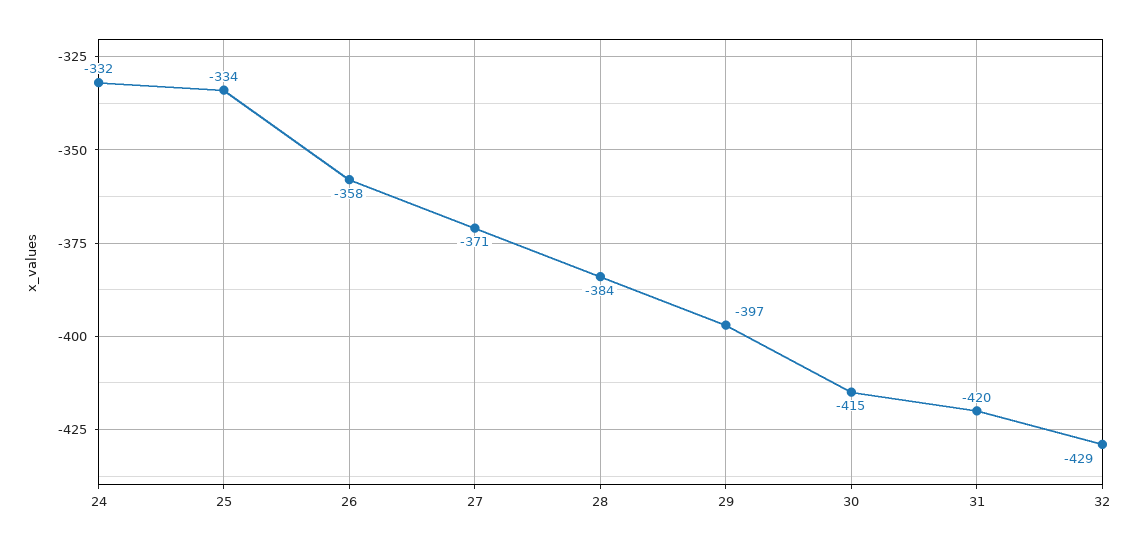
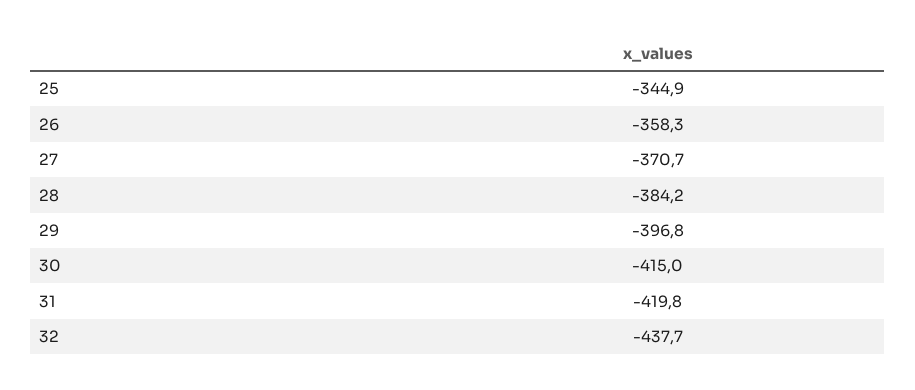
24: -332 -> none
25: -334 -> -344.9
32: -429 -> -437.7

